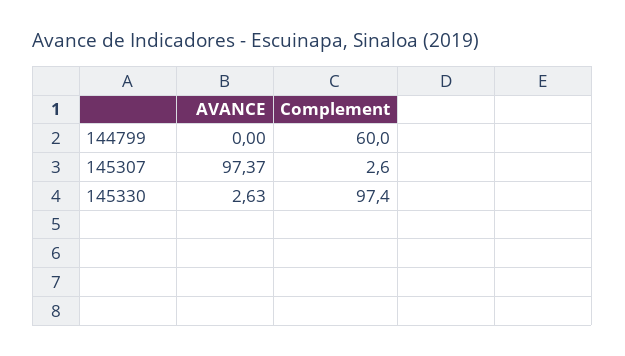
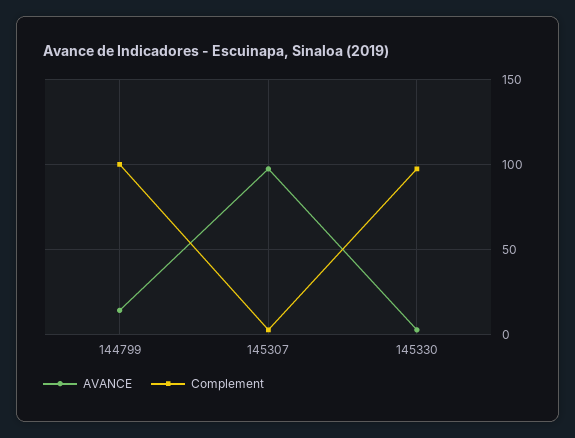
AVANCE, 144799: 0 -> 15
Complement, 144799: 60 -> 100

